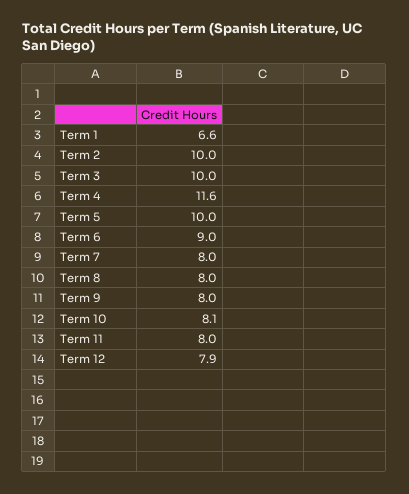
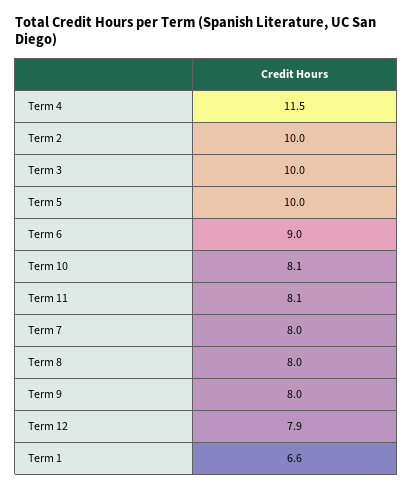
Term 4: 11.6 -> 11.5
Term 11: 8 -> 8.1

